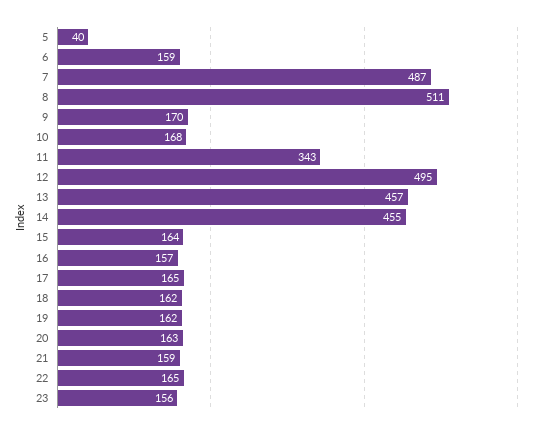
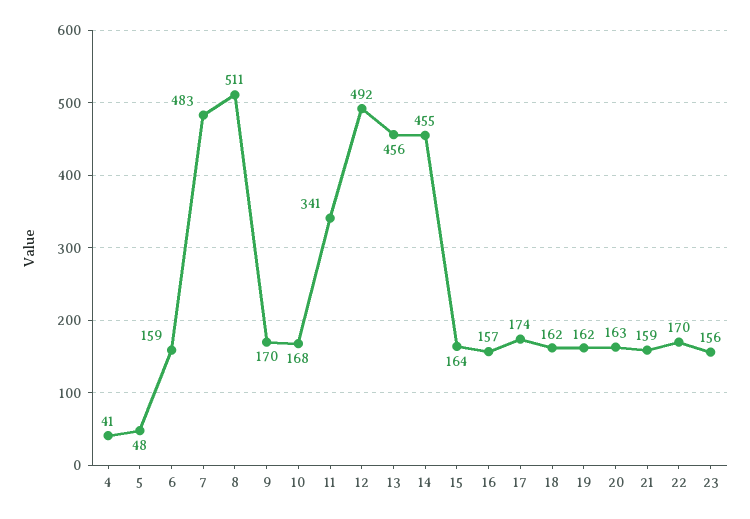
5: 40 -> 48
7: 487 -> 483
11: 343 -> 341
12: 495 -> 492
13: 457 -> 456
17: 165 -> 174
22: 165 -> 170
4: none -> 41

